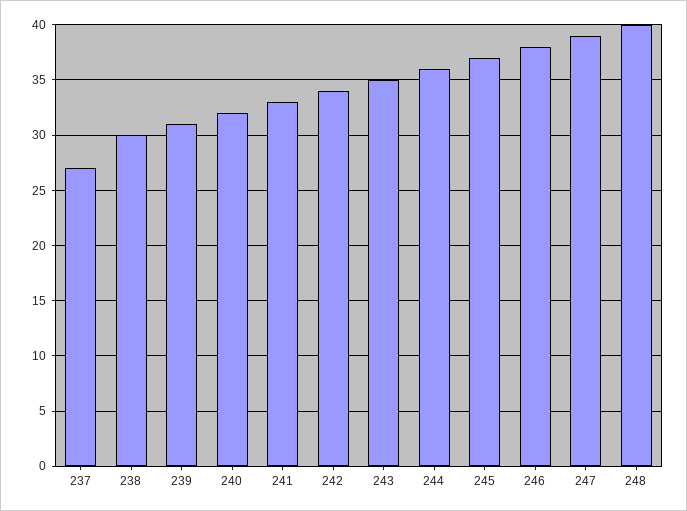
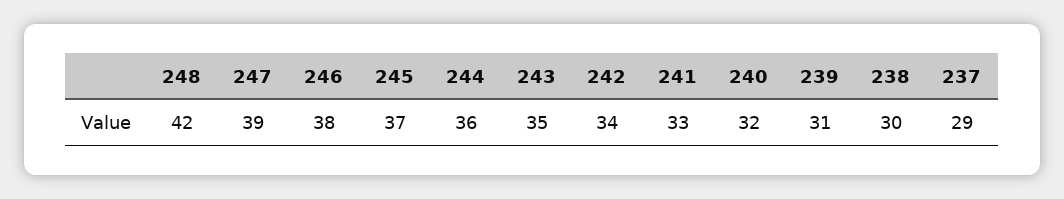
237: 27 -> 29
248: 40 -> 42

